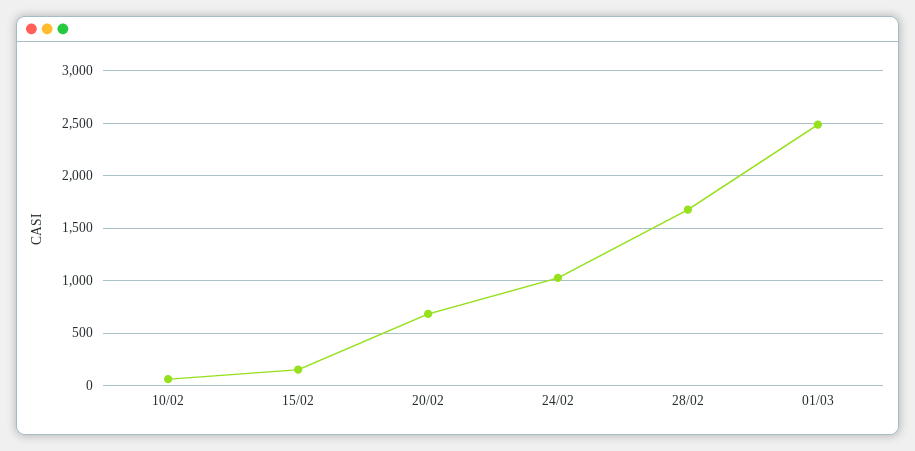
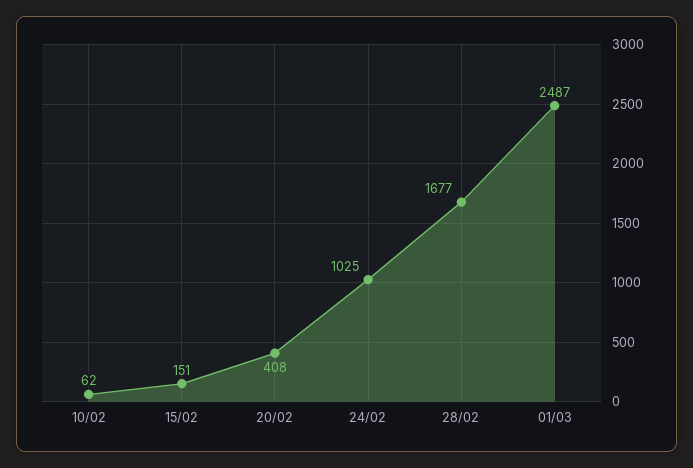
20/02: 700 -> 408

